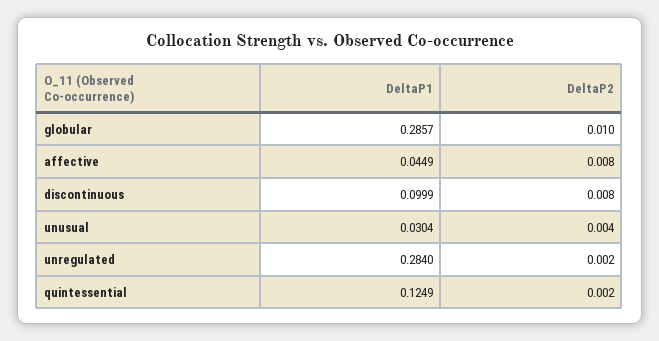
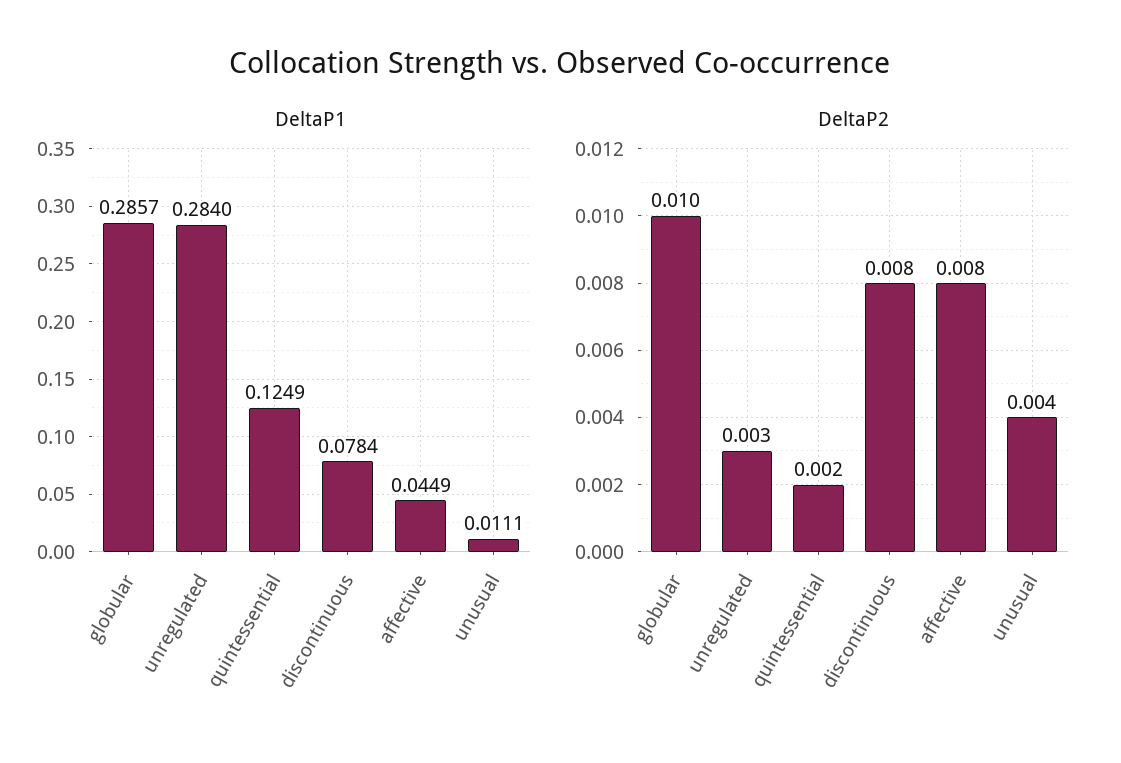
DeltaP1, discontinuous: 0.0999 -> 0.0784
DeltaP1, unusual: 0.0304 -> 0.0111
DeltaP2, unregulated: 0.002 -> 0.003

